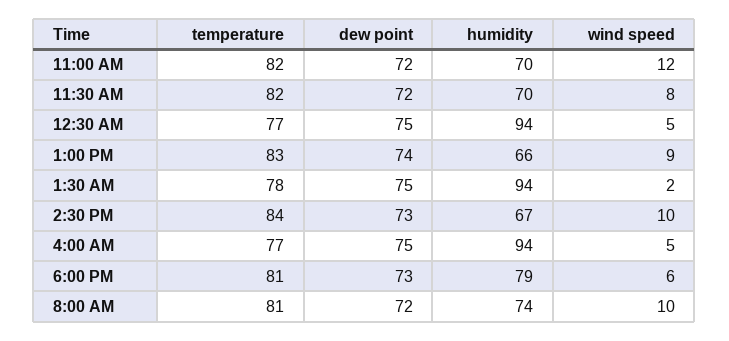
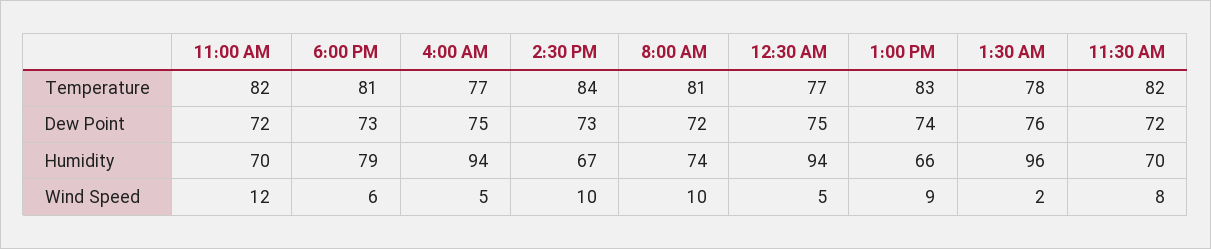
dew point, 1:30 AM: 75 -> 76
humidity, 1:30 AM: 94 -> 96

